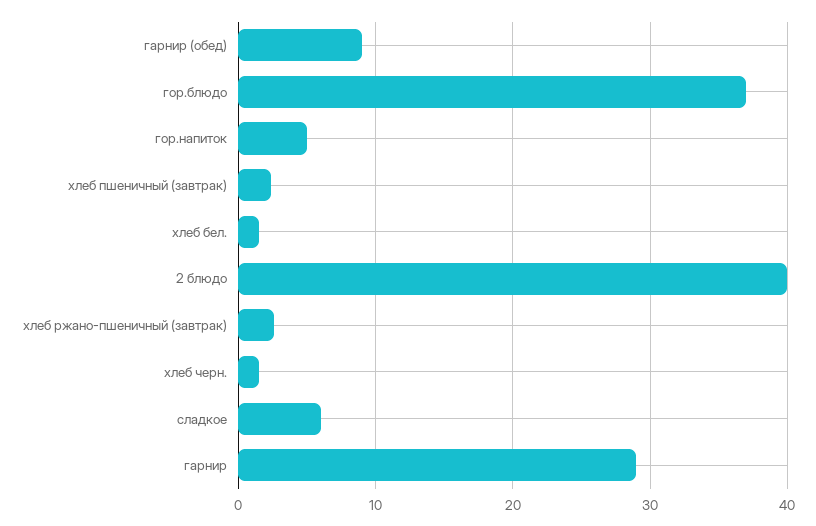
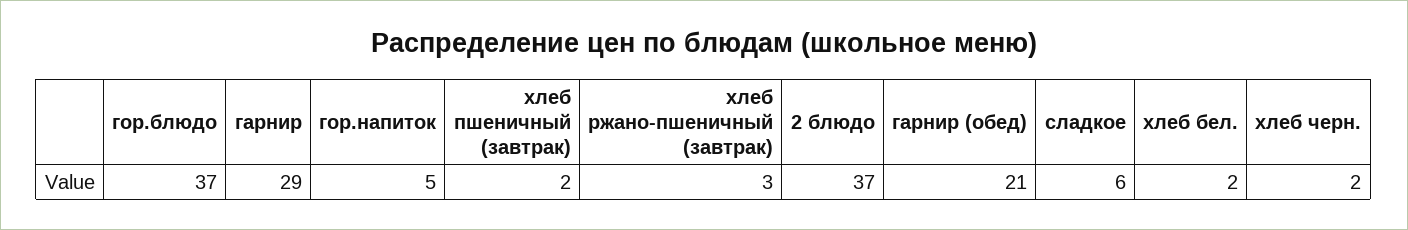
гарнир (обед): 9 -> 21
2 блюдо: 40 -> 37

